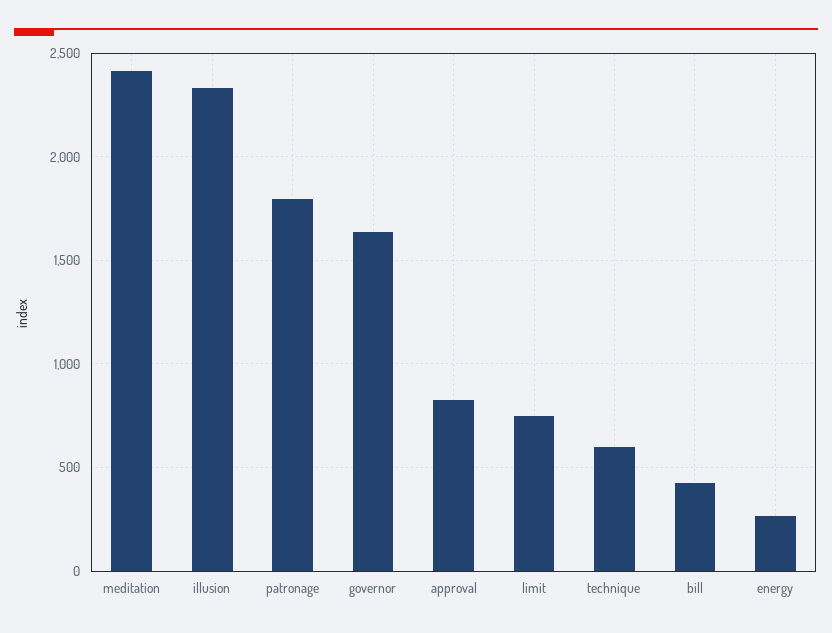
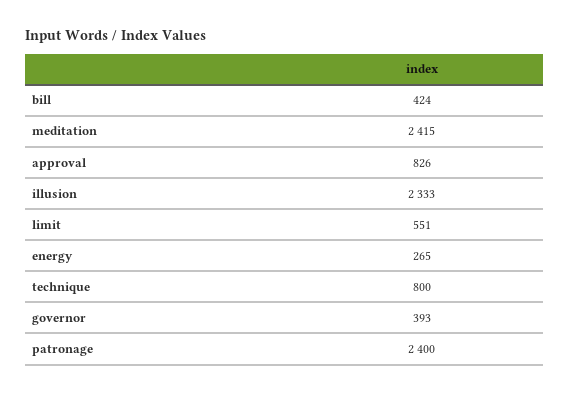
patronage: 1800 -> 2400
governor: 1650 -> 393
limit: 750 -> 551
technique: 600 -> 800

